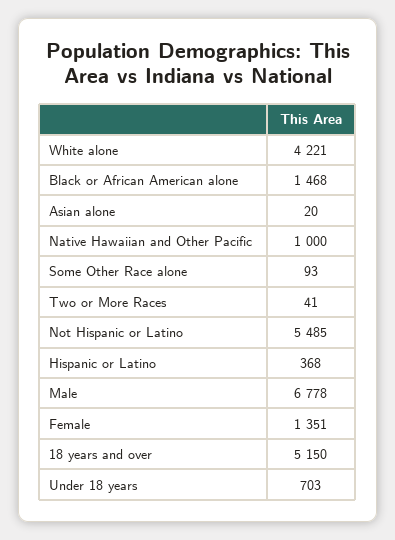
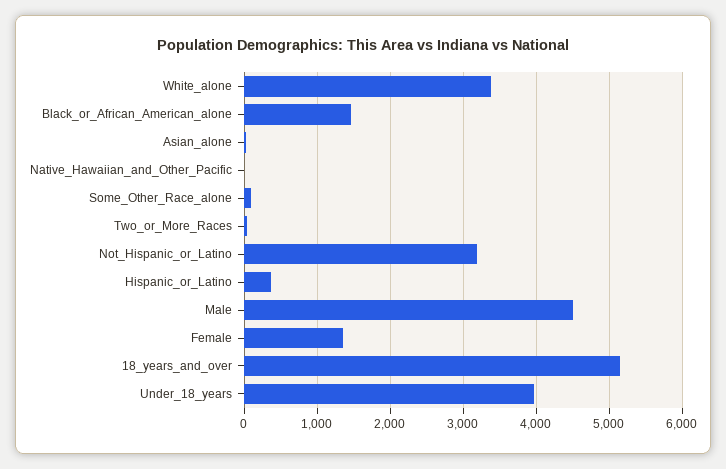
White alone: 4221 -> 3400
Native Hawaiian and Other Pacific: 1000 -> 0
Not Hispanic or Latino: 5485 -> 3200
Male: 6778 -> 4500
Under 18 years: 703 -> 4000

